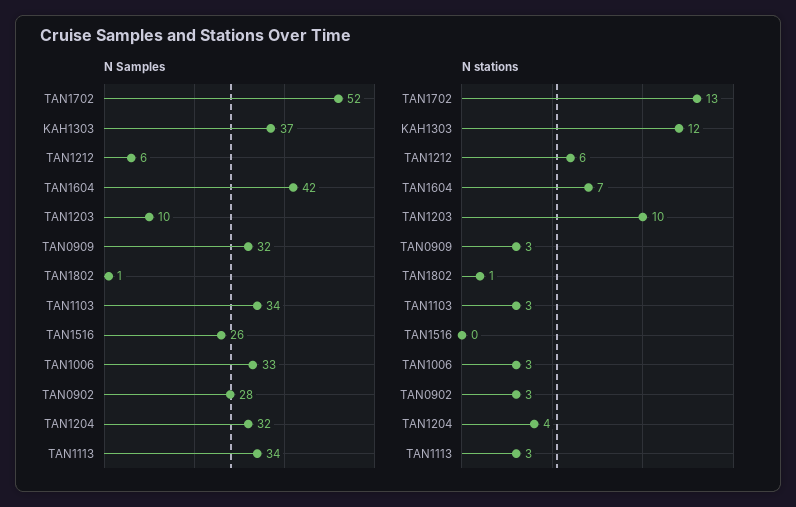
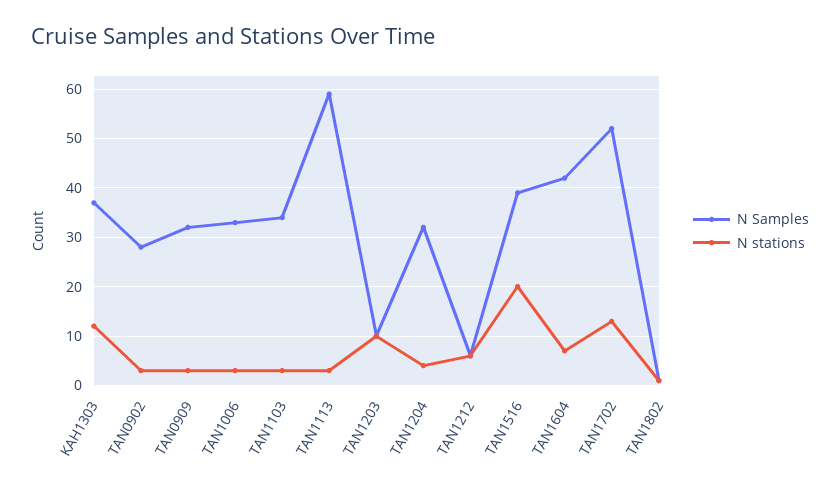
N Samples, TAN1516: 26 -> 40
N Samples, TAN1113: 34 -> 60
N stations, TAN1516: 0 -> 20

